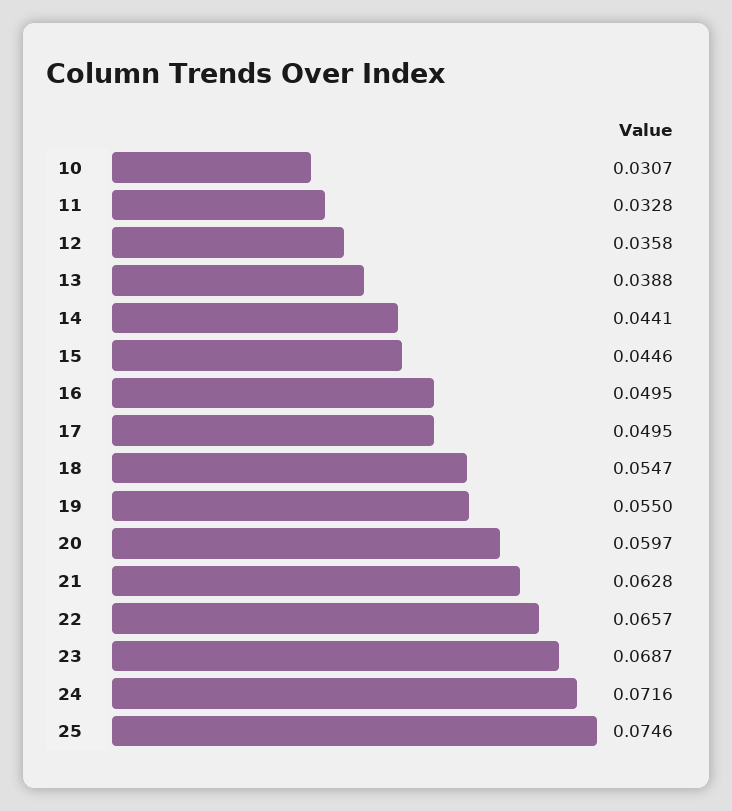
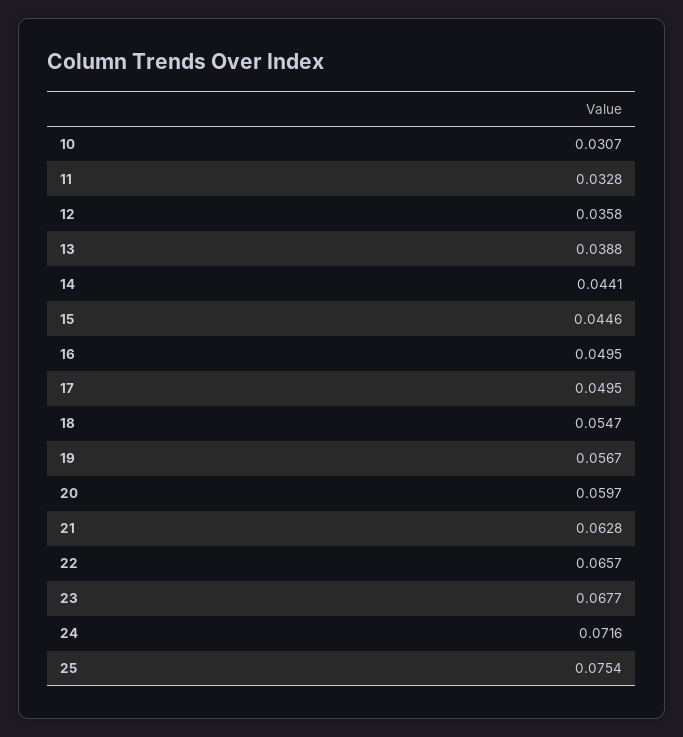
19: 0.055 -> 0.0567
23: 0.0687 -> 0.0677
25: 0.0746 -> 0.0754

